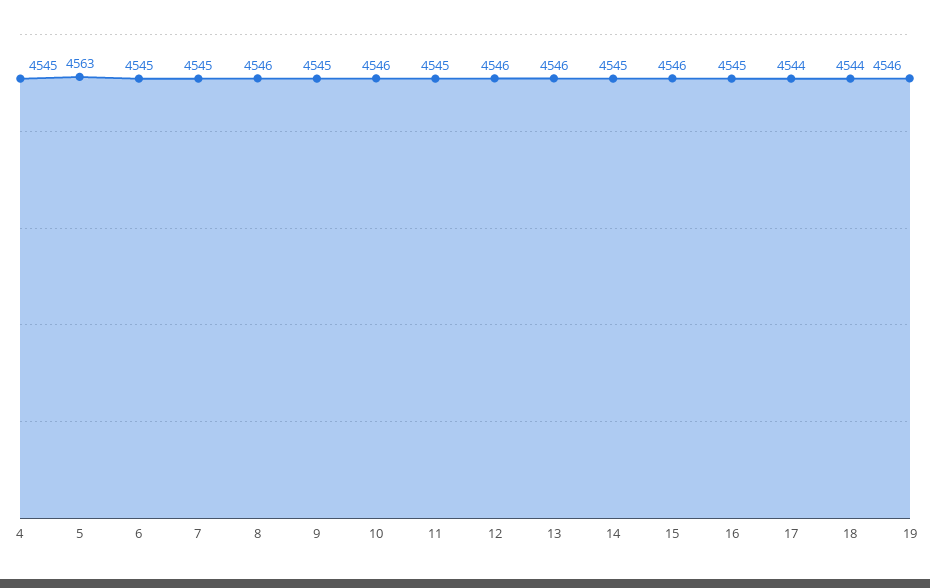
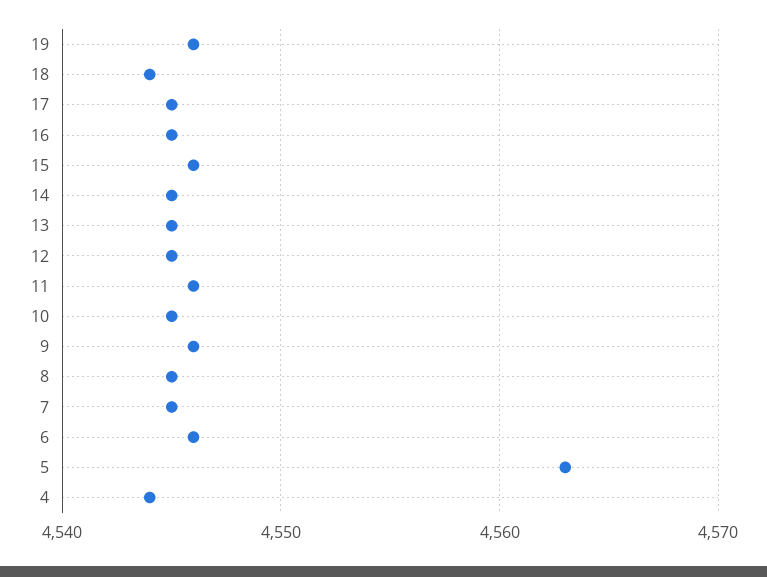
4: 4545 -> 4544
6: 4545 -> 4546
8: 4546 -> 4545
9: 4545 -> 4546
10: 4546 -> 4545
11: 4545 -> 4546
12: 4546 -> 4545
13: 4546 -> 4545
17: 4544 -> 4545

